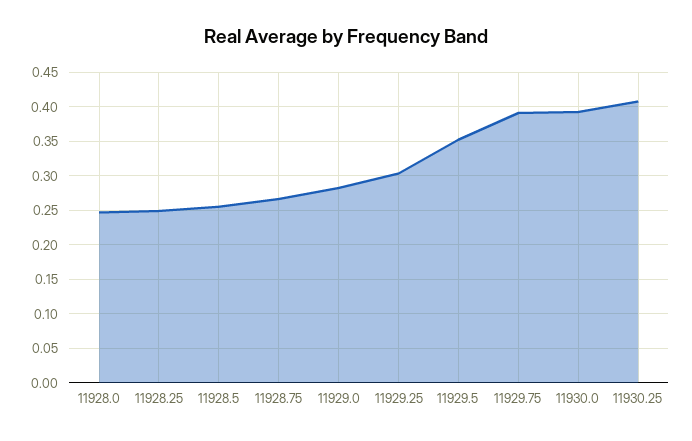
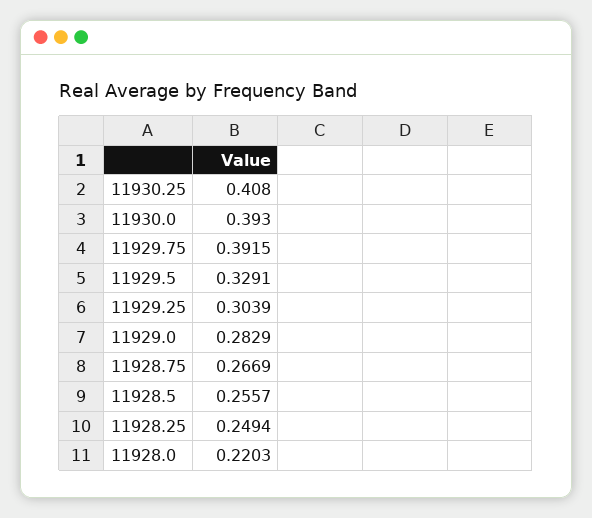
11928.0: 0.25 -> 0.2203
11929.5: 0.35 -> 0.3291

